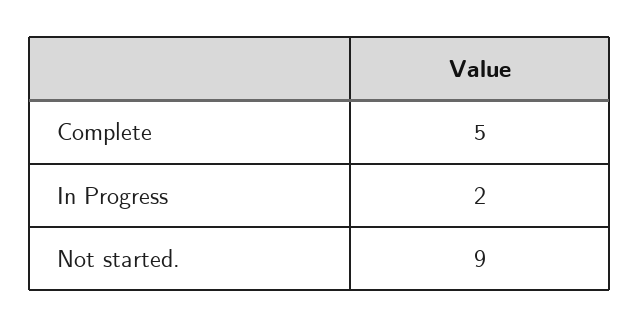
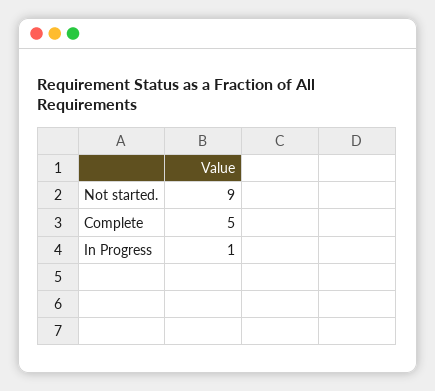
In Progress: 2 -> 1

